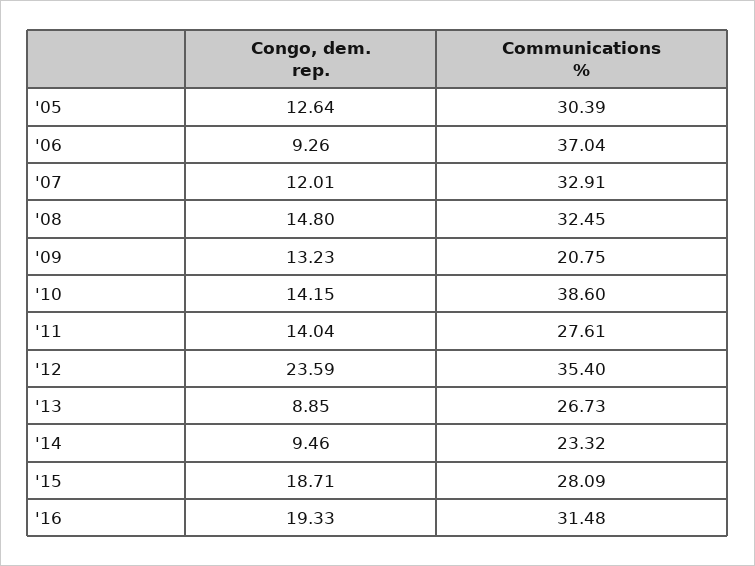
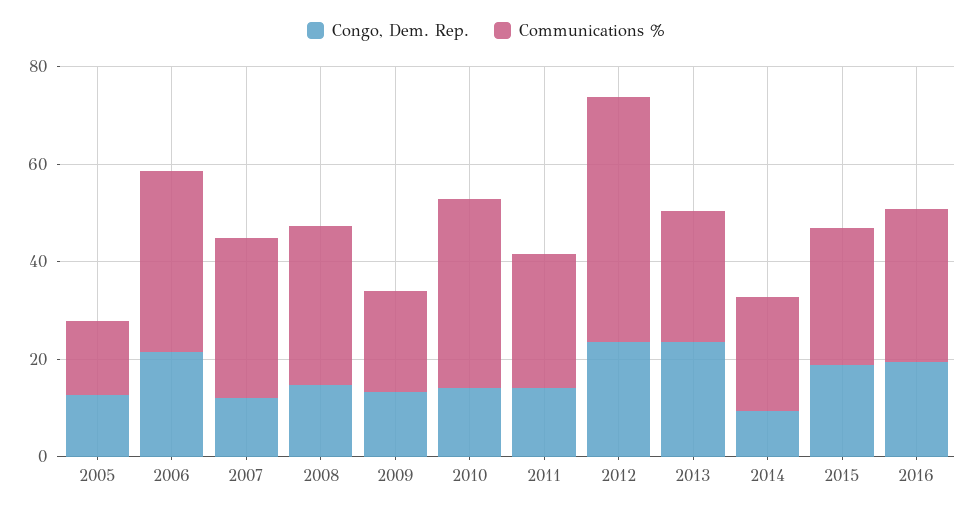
Communications %, '05: 30.39 -> 15
Congo, dem. rep., '06: 9.26 -> 20
Communications %, '12: 35.4 -> 50
Congo, dem. rep., '13: 8.85 -> 25

